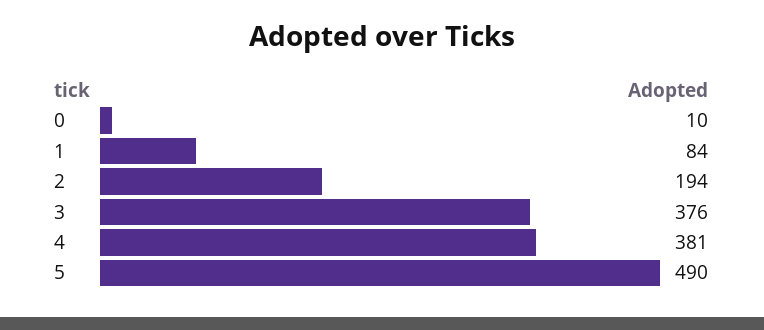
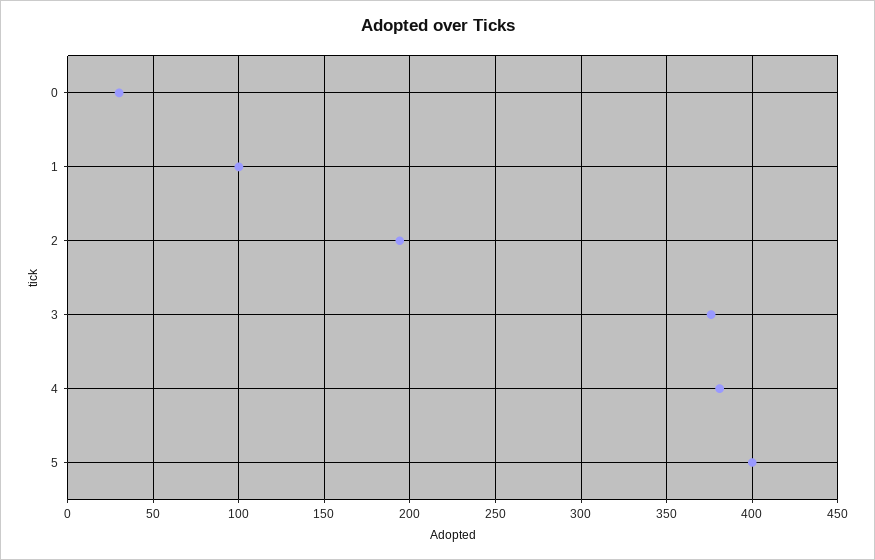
0: 10 -> 30
1: 84 -> 100
5: 490 -> 400

